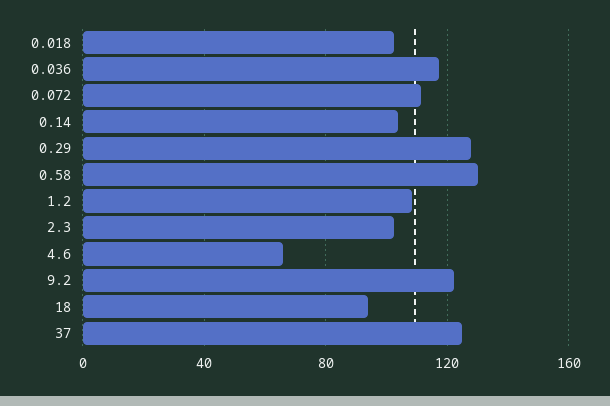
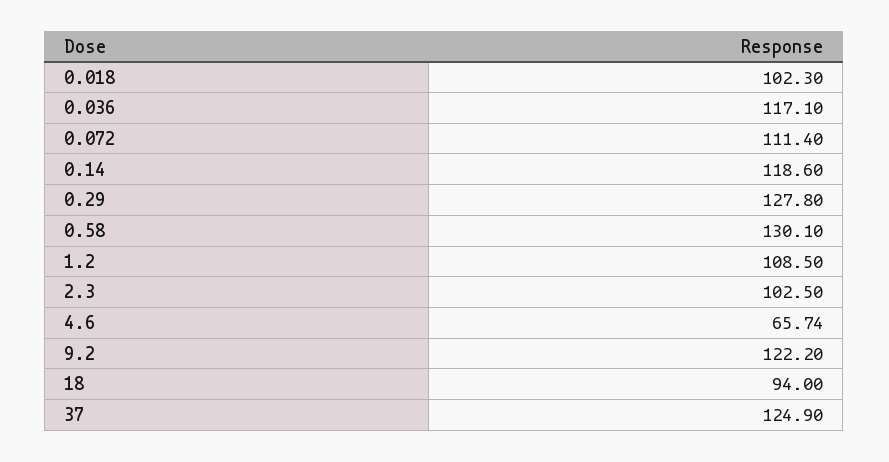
0.14: 105 -> 118.6

